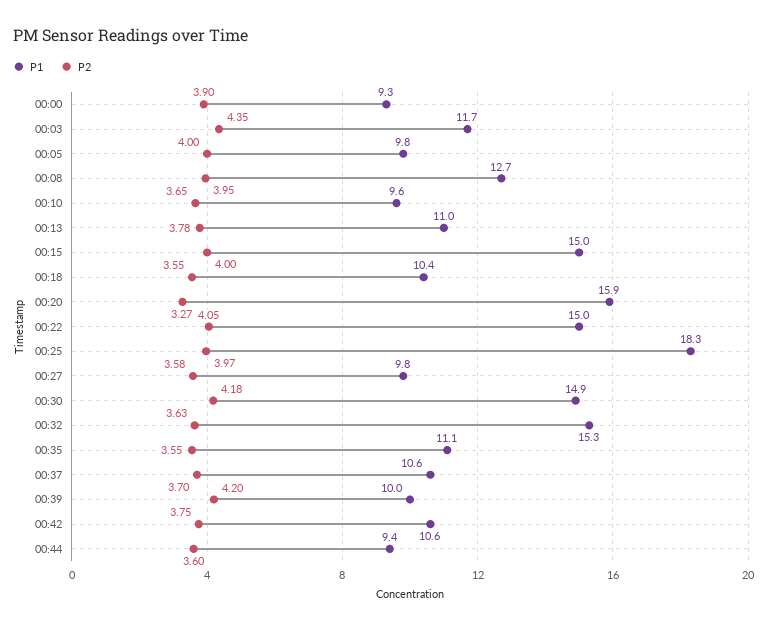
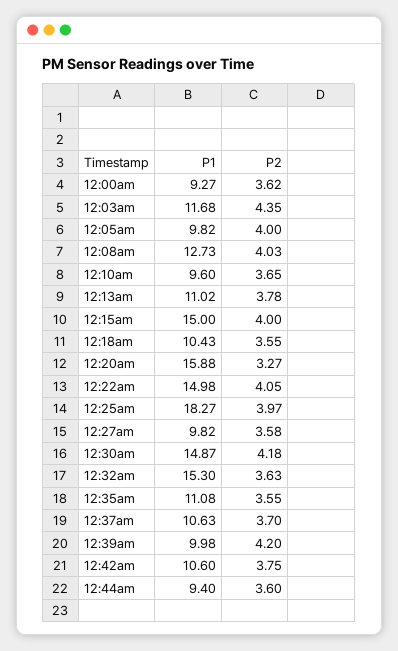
P2, 00:00: 3.9 -> 3.62
P2, 00:08: 3.95 -> 4.03

